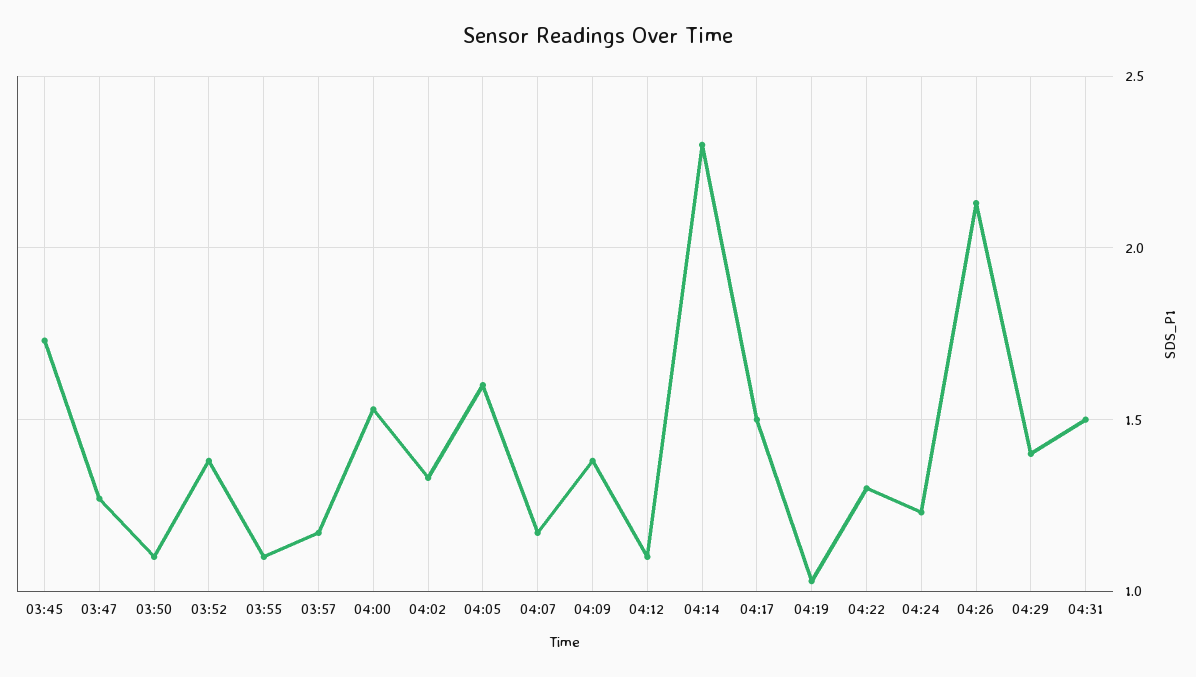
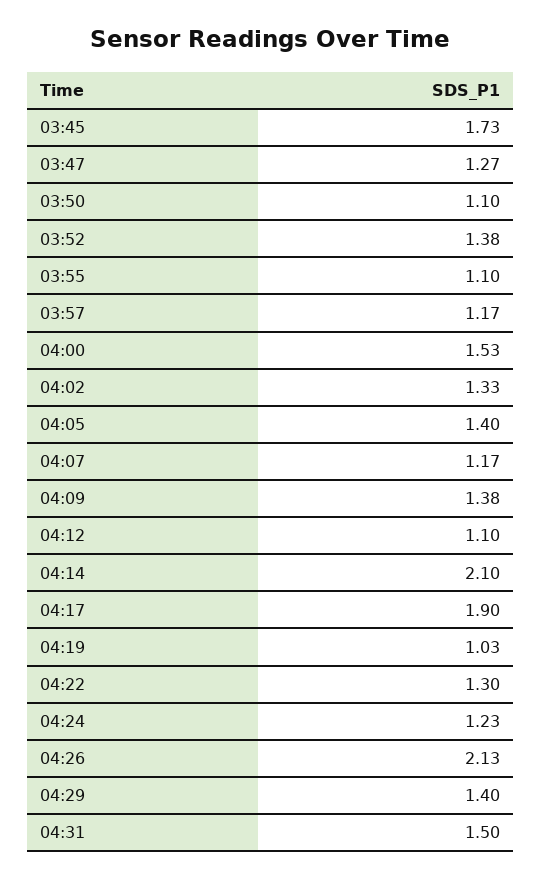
04:05: 1.6 -> 1.4
04:14: 2.3 -> 2.1
04:17: 1.5 -> 1.9

